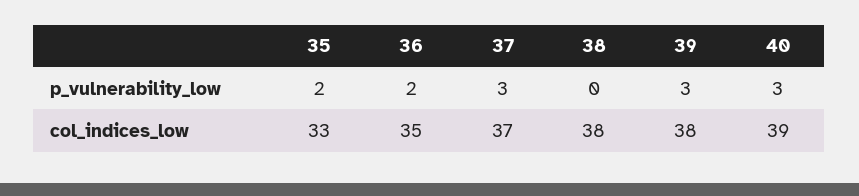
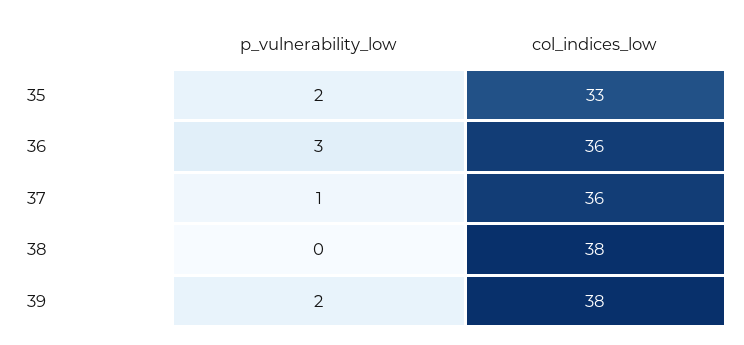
36, p_vulnerability_low: 2 -> 3
37, p_vulnerability_low: 3 -> 1
39, p_vulnerability_low: 3 -> 2
40, p_vulnerability_low: 3 -> none
36, col_indices_low: 35 -> 36
37, col_indices_low: 37 -> 36
40, col_indices_low: 39 -> none

